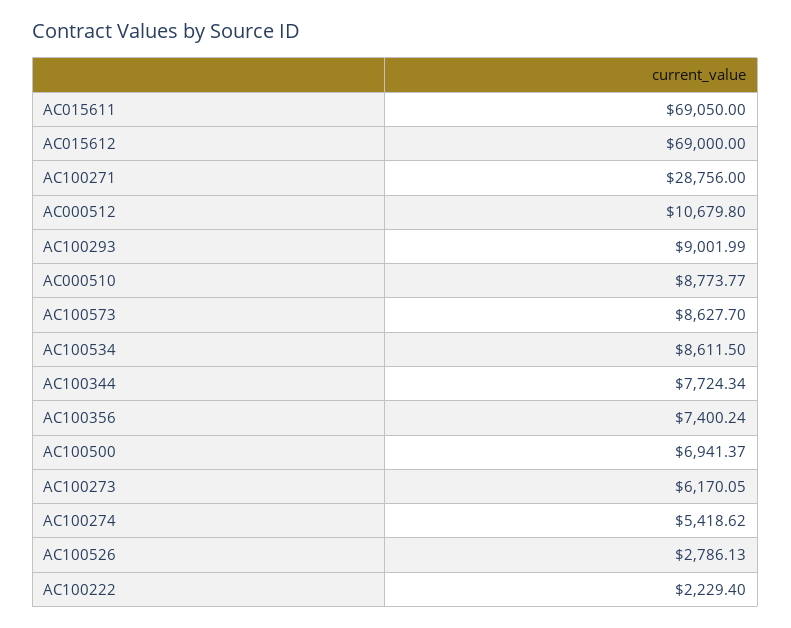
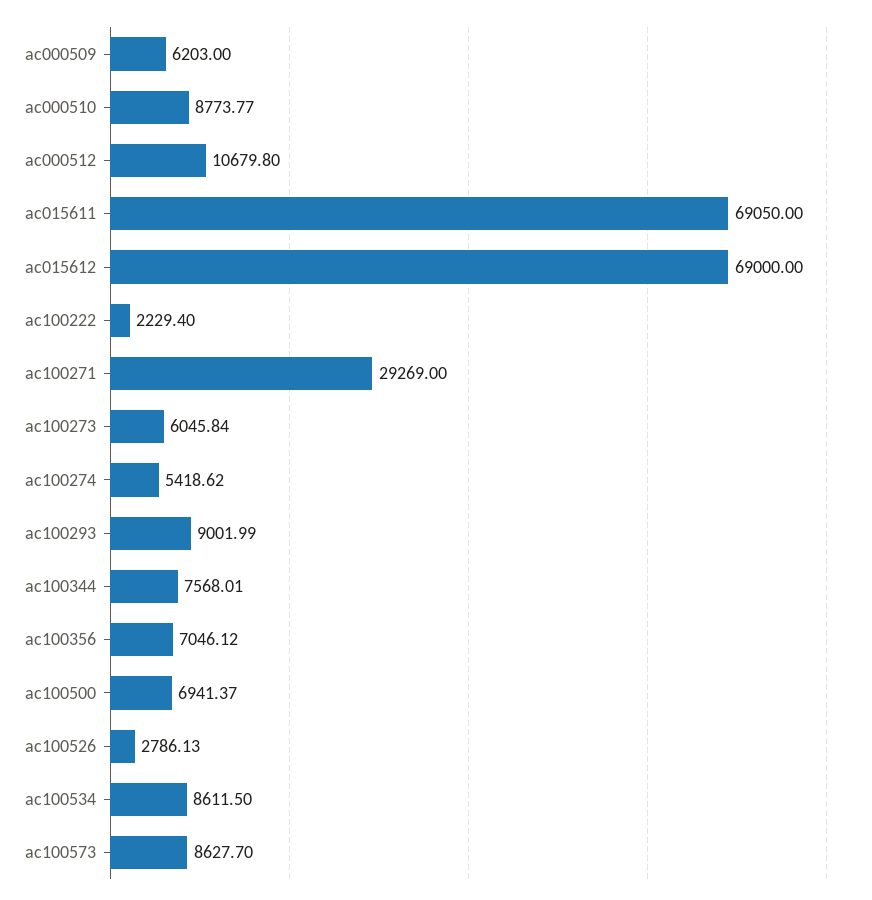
AC100271: 28756 -> 29269
AC100344: 7724.34 -> 7568.01
AC100356: 7400.24 -> 7046.12
AC100273: 6170.05 -> 6045.84
ac000509: none -> 6203

